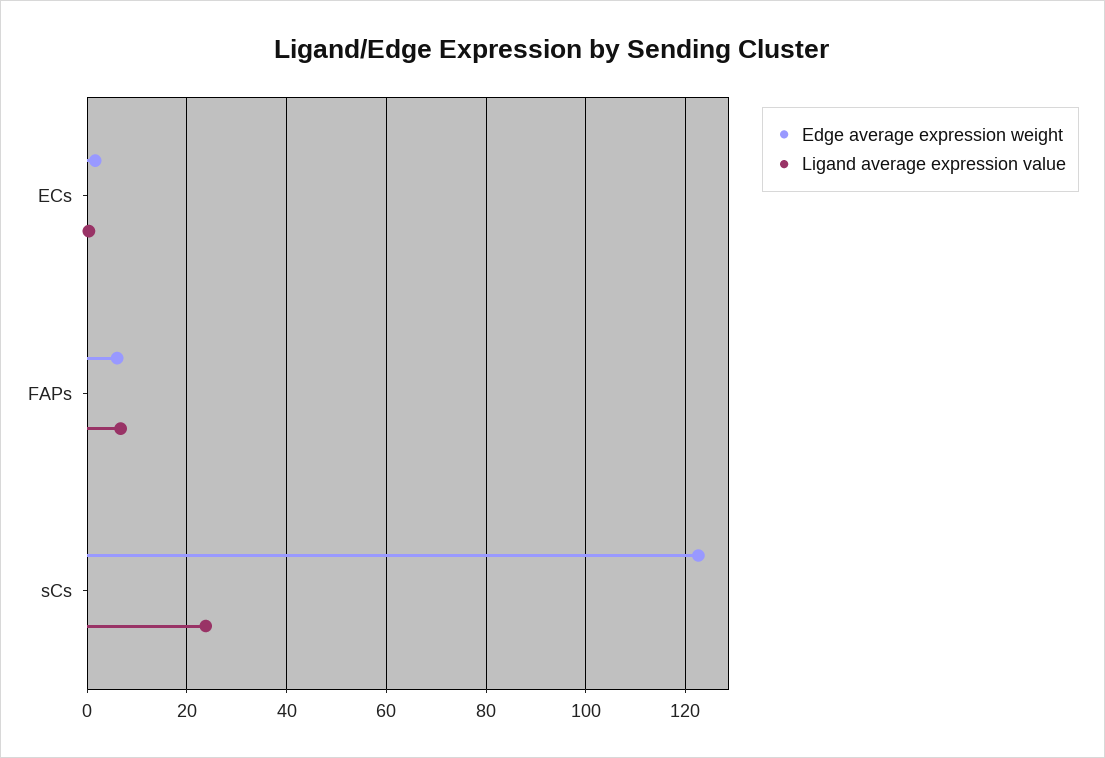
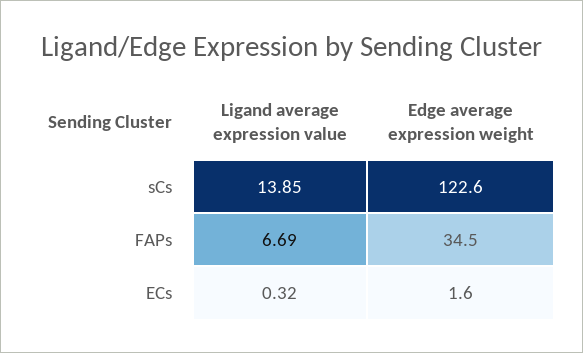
Edge average expression weight, FAPs: 6 -> 34.5
Ligand average expression value, sCs: 24 -> 13.85

